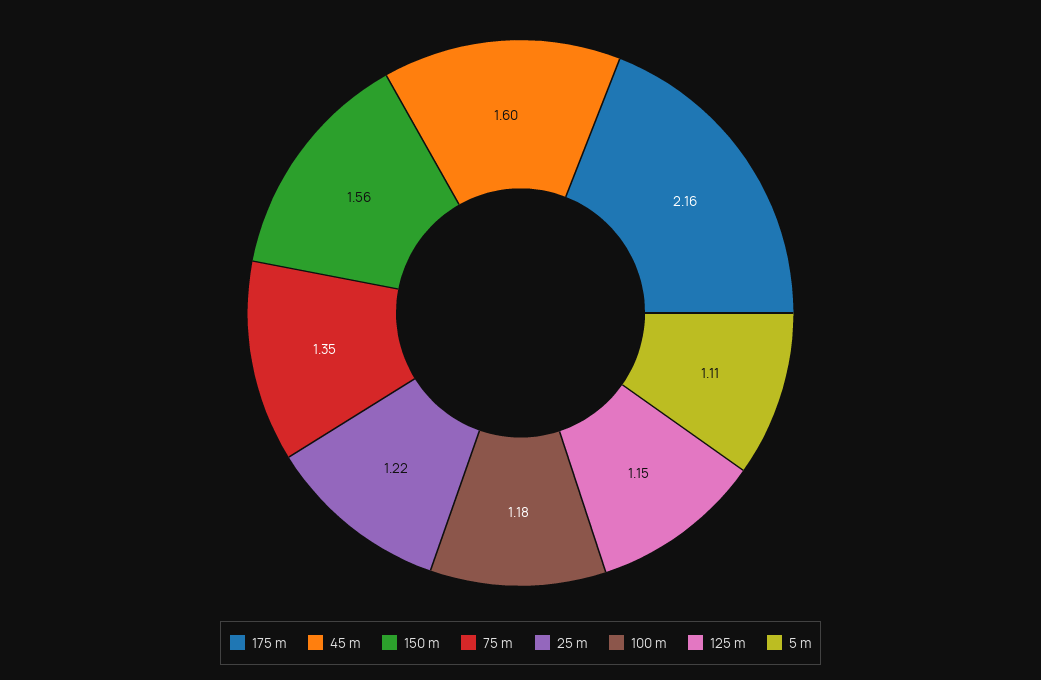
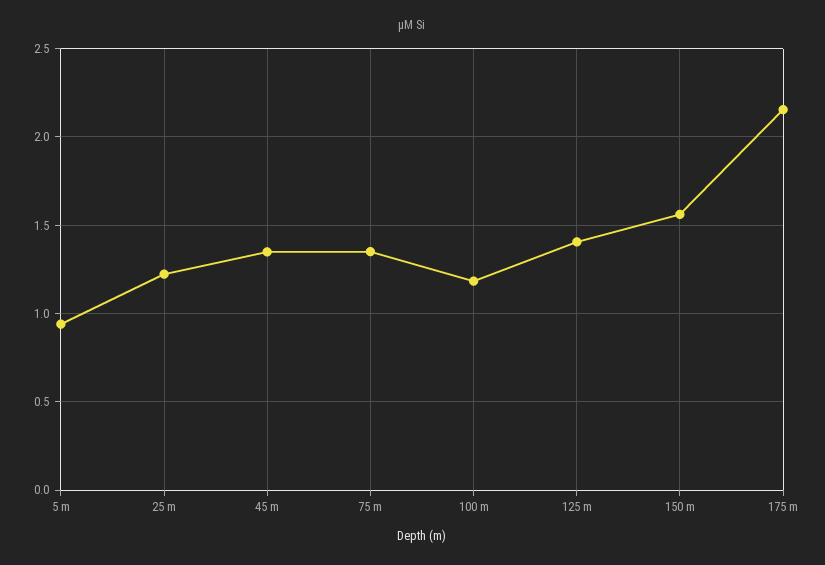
45 m: 1.6 -> 1.35
125 m: 1.15 -> 1.4
5 m: 1.11 -> 0.95

